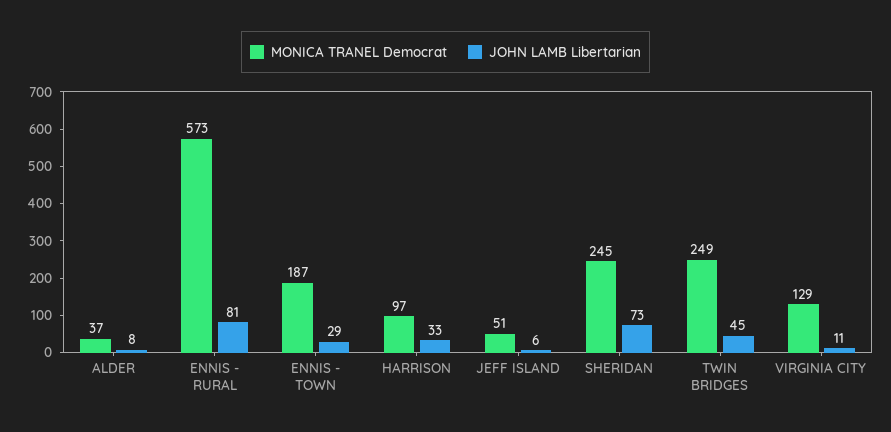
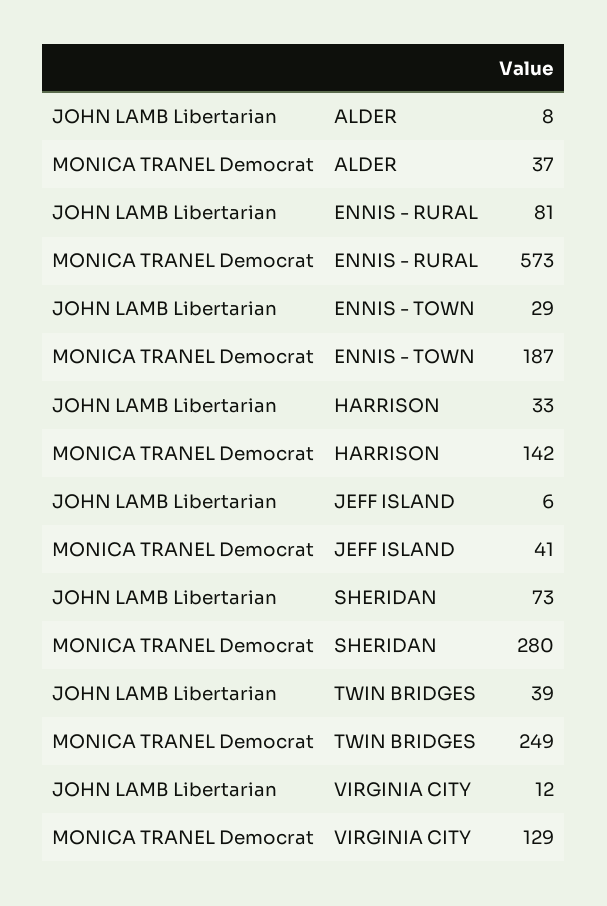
MONICA TRANEL Democrat, HARRISON: 97 -> 142
MONICA TRANEL Democrat, JEFF ISLAND: 51 -> 41
MONICA TRANEL Democrat, SHERIDAN: 245 -> 280
JOHN LAMB Libertarian, TWIN BRIDGES: 45 -> 39
JOHN LAMB Libertarian, VIRGINIA CITY: 11 -> 12

